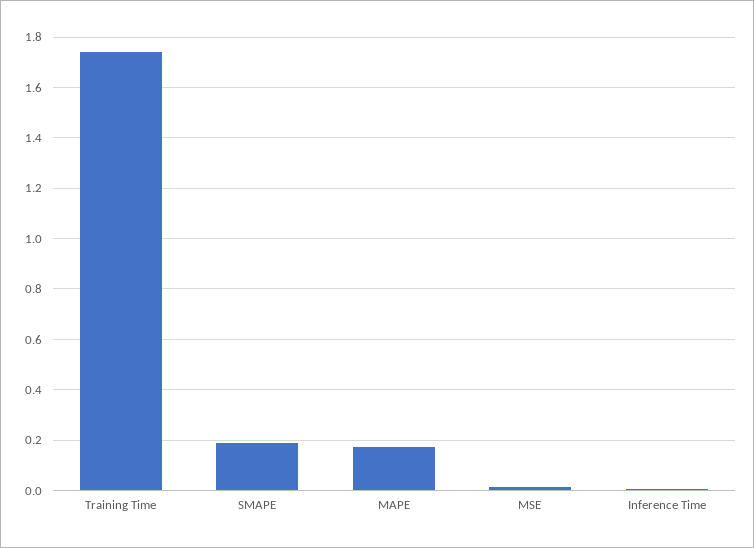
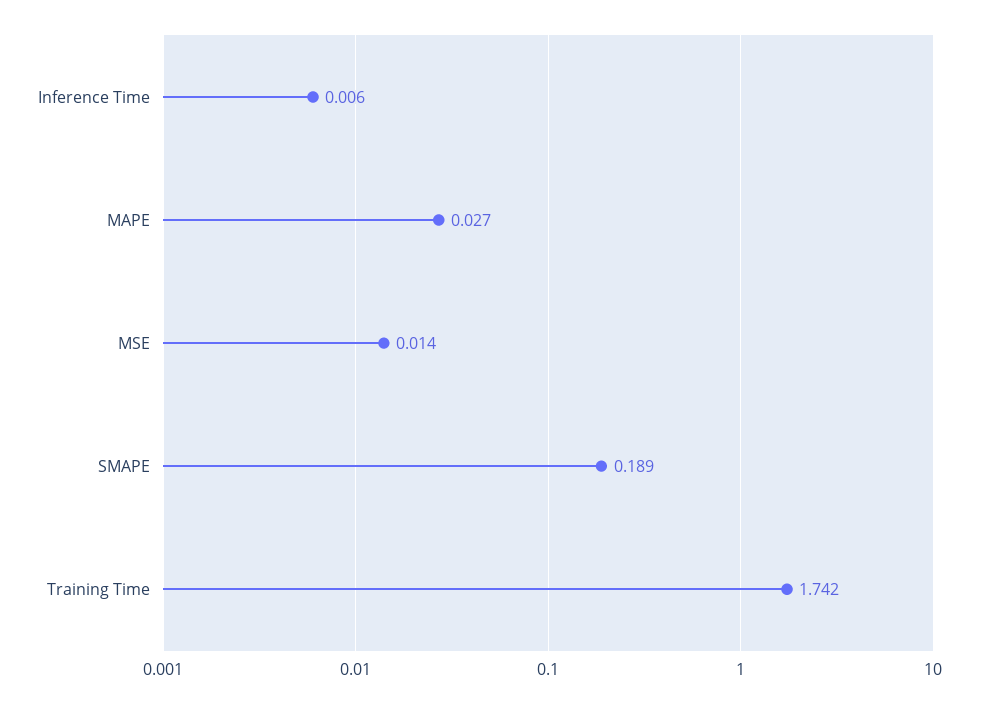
MAPE: 0.175 -> 0.027

